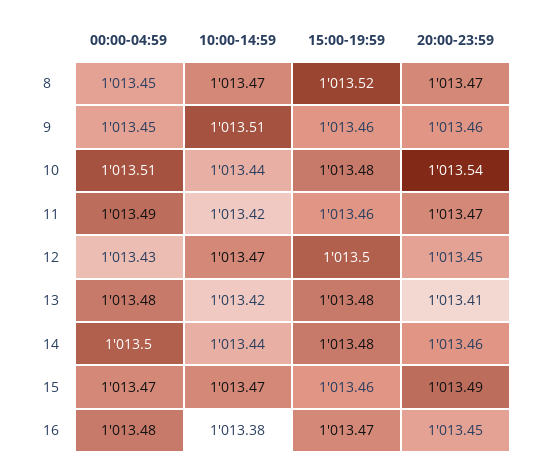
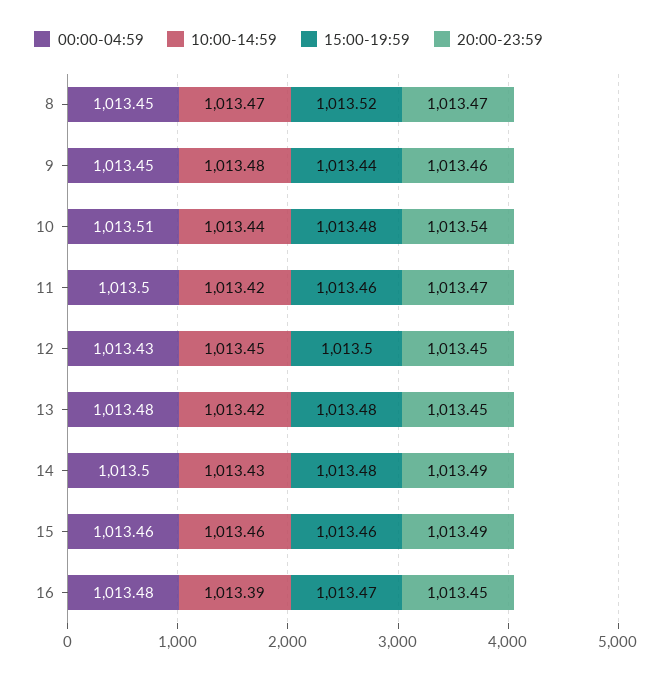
10:00-14:59, 9: 1013.51 -> 1013.48
15:00-19:59, 9: 1013.46 -> 1013.44
00:00-04:59, 11: 1013.49 -> 1013.5
10:00-14:59, 12: 1013.47 -> 1013.45
20:00-23:59, 13: 1013.41 -> 1013.45
10:00-14:59, 14: 1013.44 -> 1013.43
20:00-23:59, 14: 1013.46 -> 1013.49
00:00-04:59, 15: 1013.47 -> 1013.46
10:00-14:59, 15: 1013.47 -> 1013.46
10:00-14:59, 16: 1013.38 -> 1013.39

